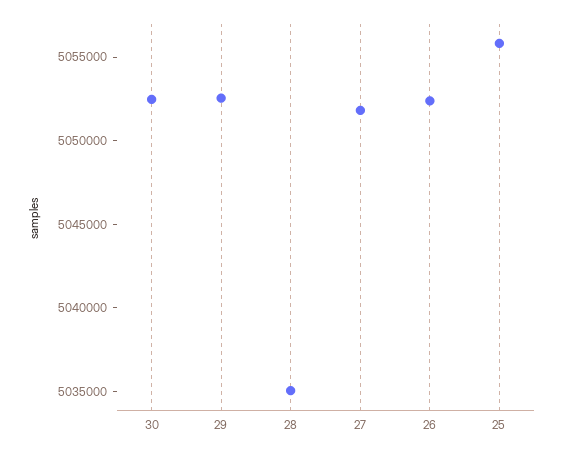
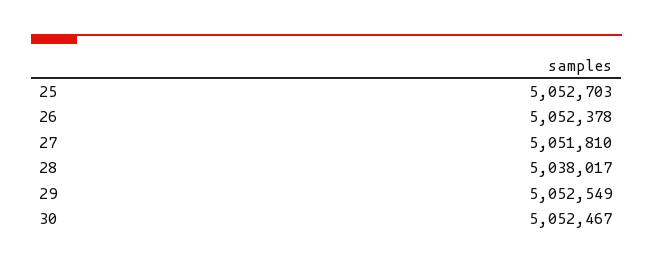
28: 5035000 -> 5038017
25: 5056000 -> 5052703

